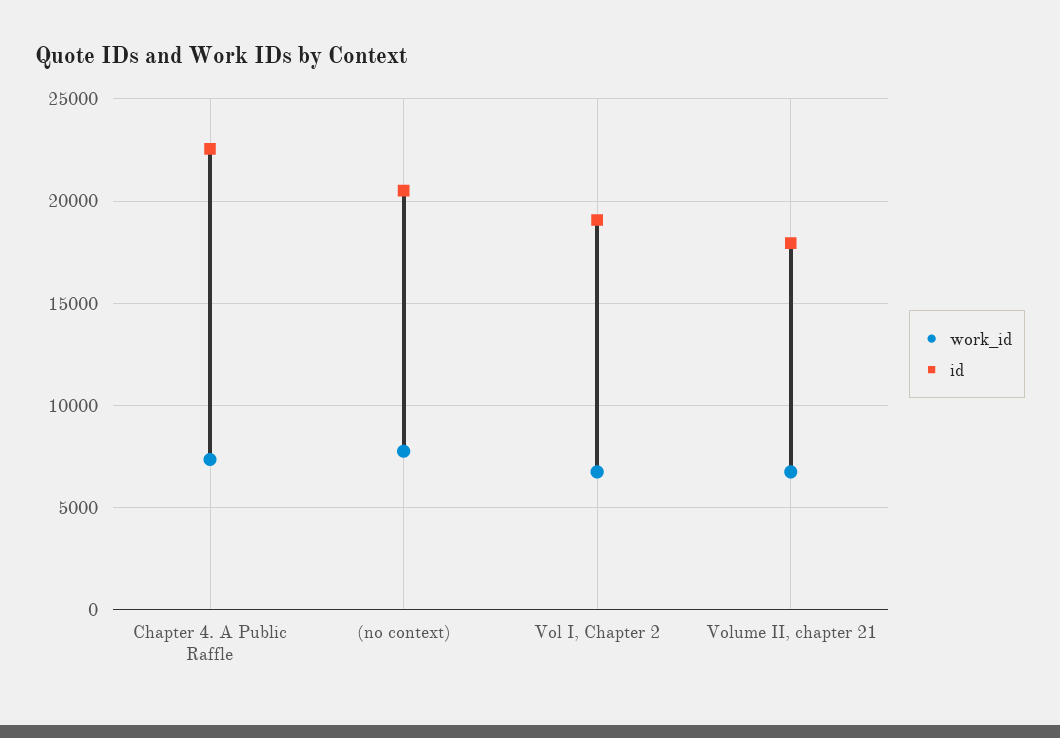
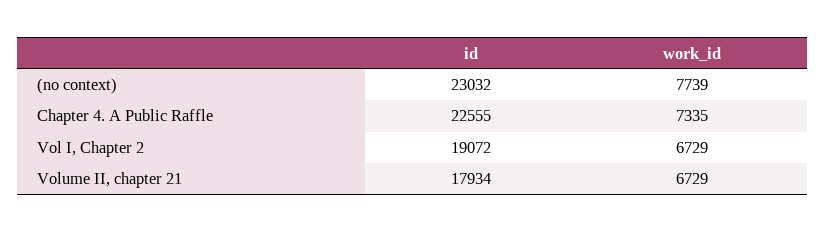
id, (no context): 20500 -> 23032

